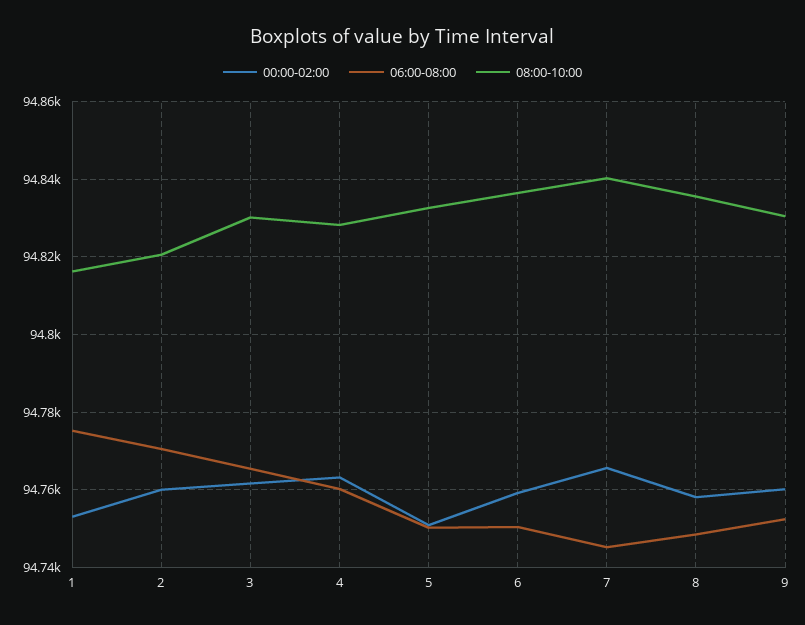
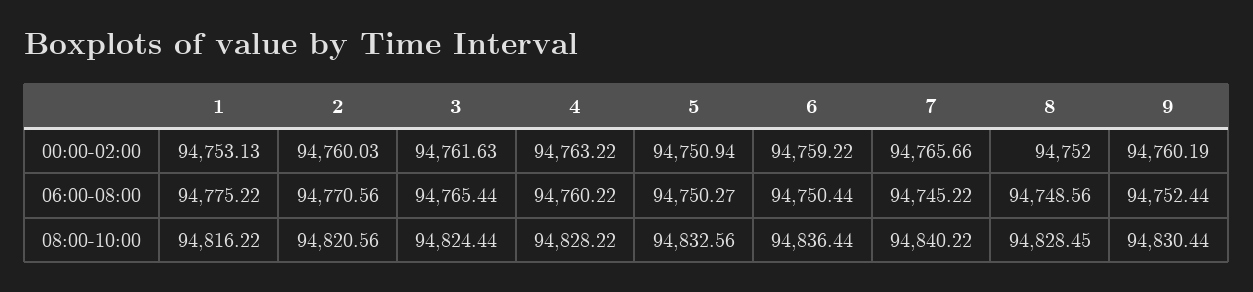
08:00-10:00, 3: 94830 -> 94824.44
00:00-02:00, 8: 94758 -> 94752
08:00-10:00, 8: 94836 -> 94828.45

